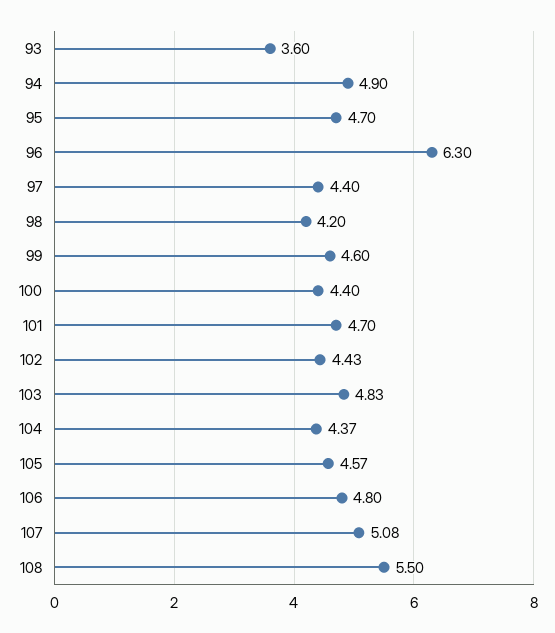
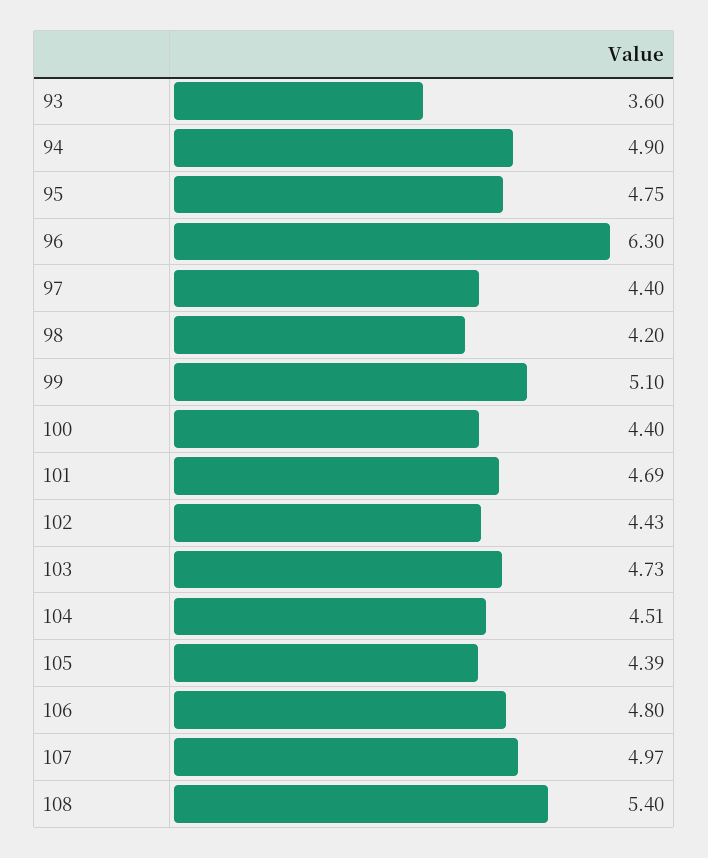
95: 4.7 -> 4.75
99: 4.6 -> 5.1
101: 4.7 -> 4.69
103: 4.83 -> 4.73
104: 4.37 -> 4.51
105: 4.57 -> 4.39
107: 5.08 -> 4.97
108: 5.5 -> 5.4

